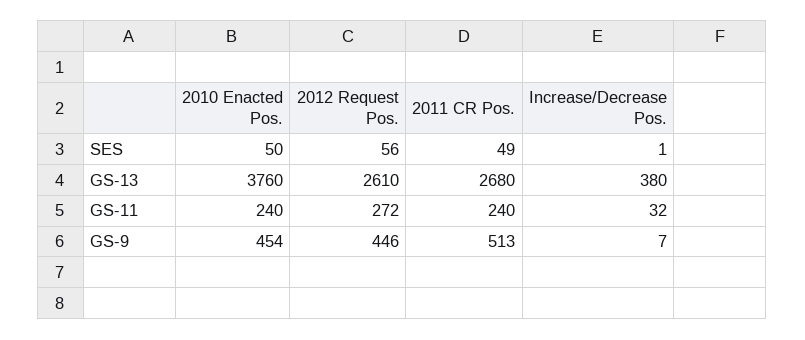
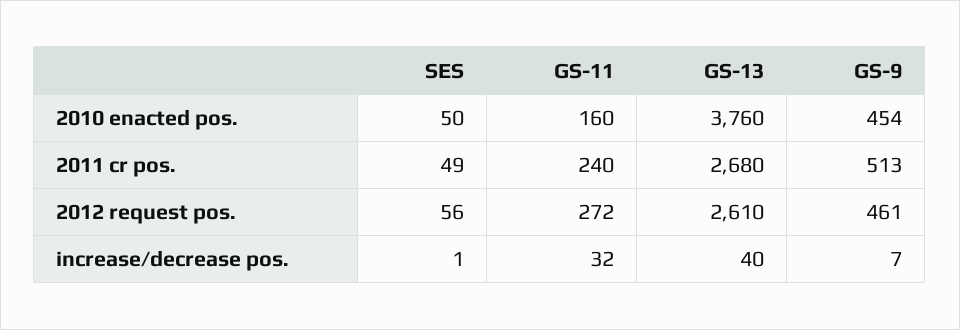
Increase/Decrease Pos., GS-13: 380 -> 40
2010 Enacted Pos., GS-11: 240 -> 160
2012 Request Pos., GS-9: 446 -> 461

